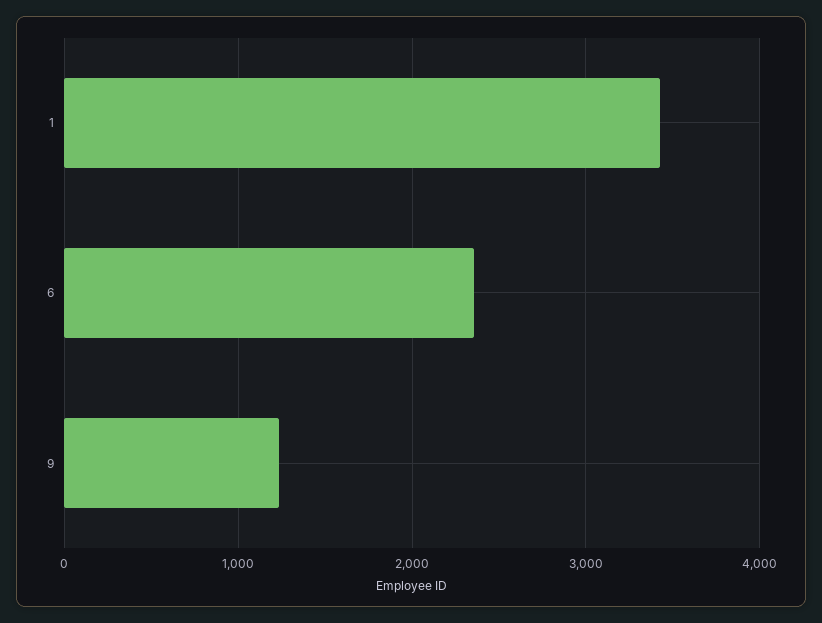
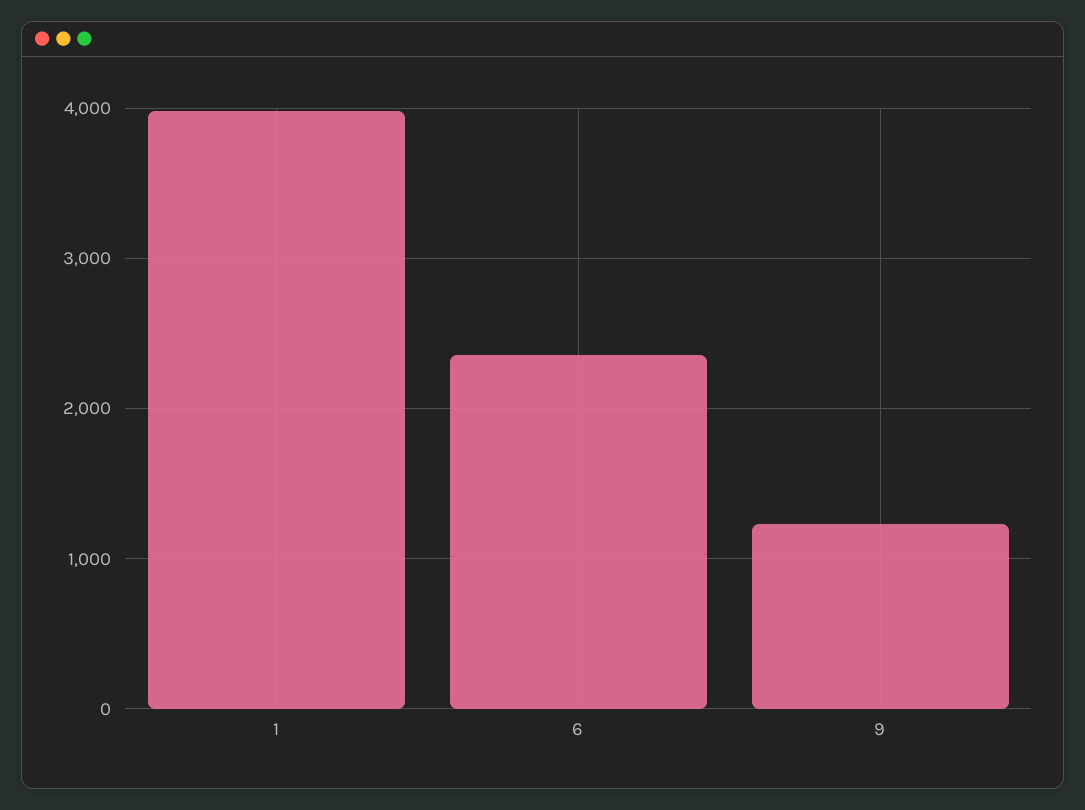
1: 3400 -> 4000

